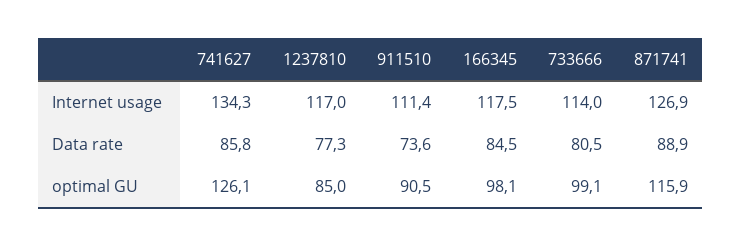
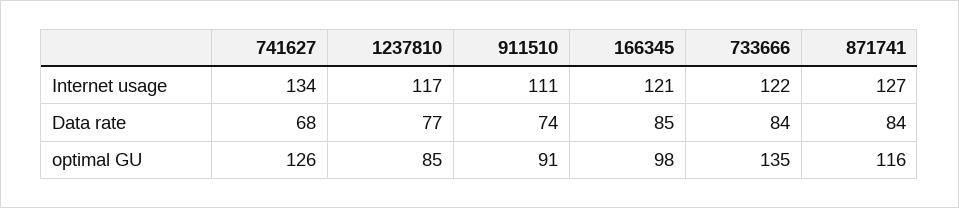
166345, Internet usage: 117.5 -> 121
733666, Internet usage: 114 -> 122
741627, Data rate: 85.8 -> 68
733666, Data rate: 80.5 -> 84
871741, Data rate: 88.9 -> 84
733666, optimal GU: 99.1 -> 135

